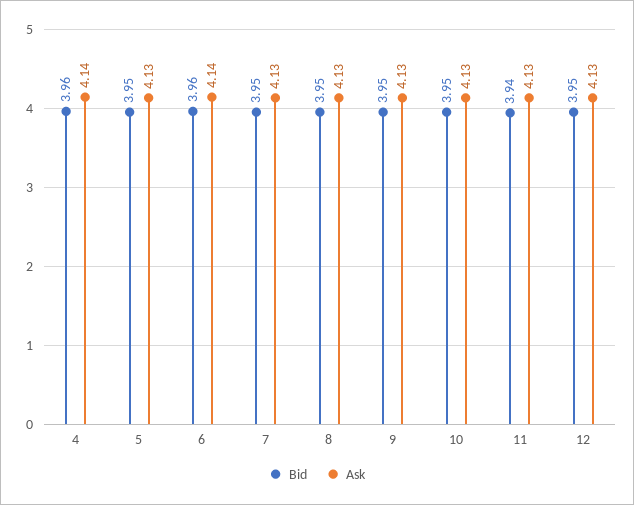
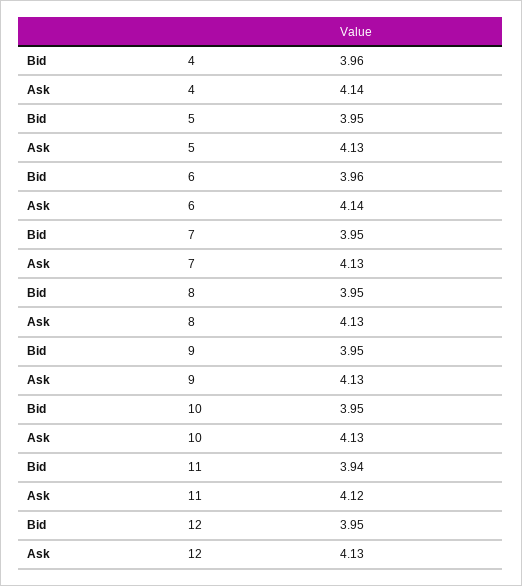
Ask, 11: 4.13 -> 4.12

